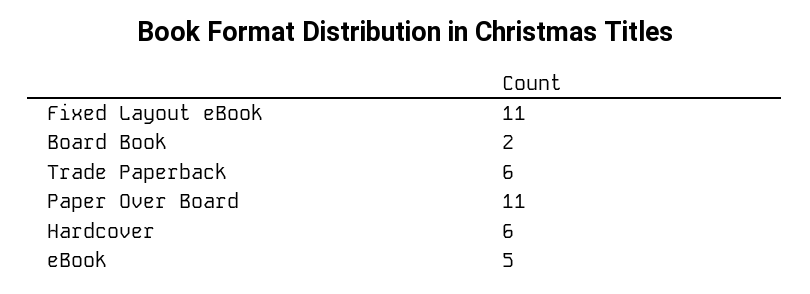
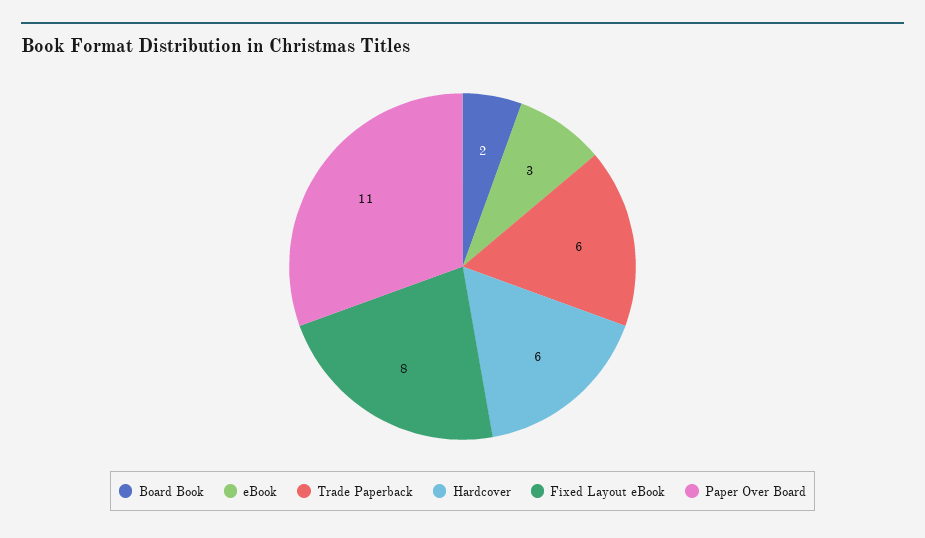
Fixed Layout eBook: 11 -> 8
eBook: 5 -> 3

